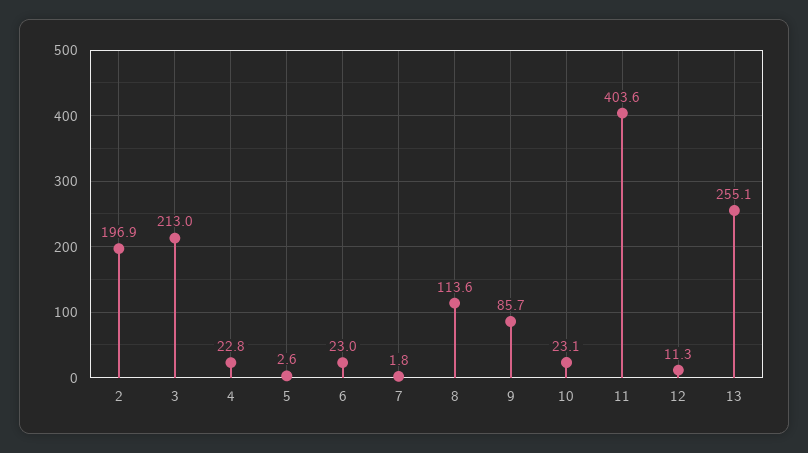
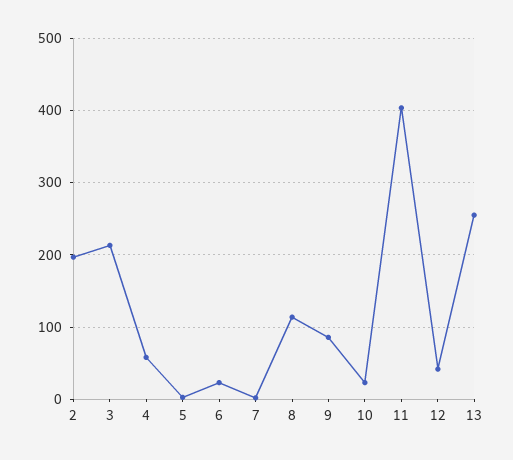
4: 22.8 -> 60
12: 11.3 -> 40

